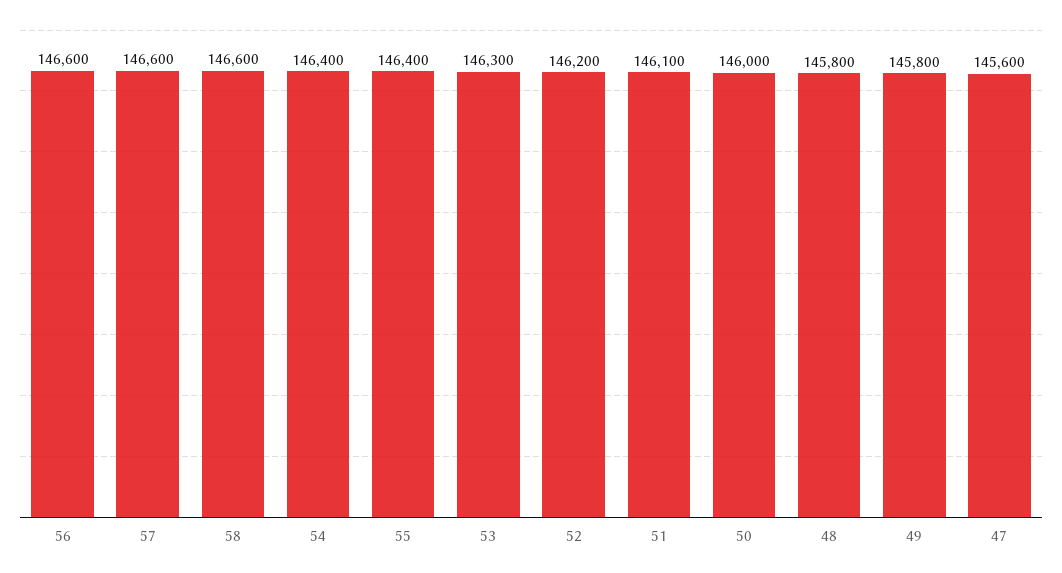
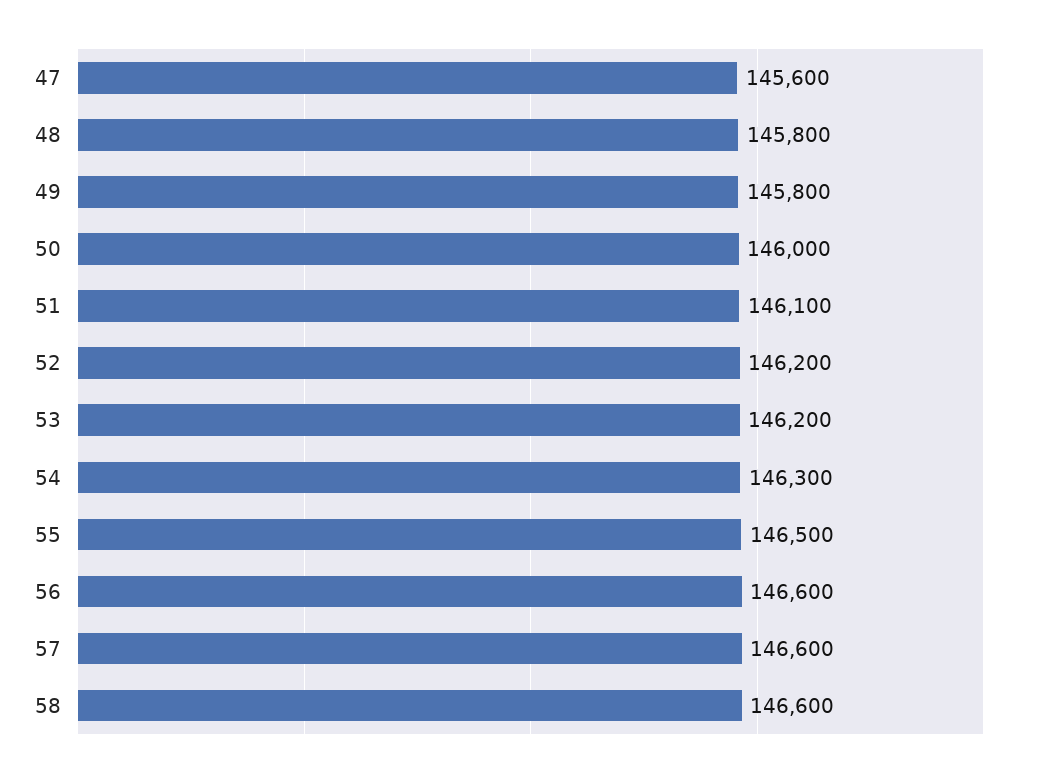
54: 146400 -> 146300
55: 146400 -> 146500
53: 146300 -> 146200

